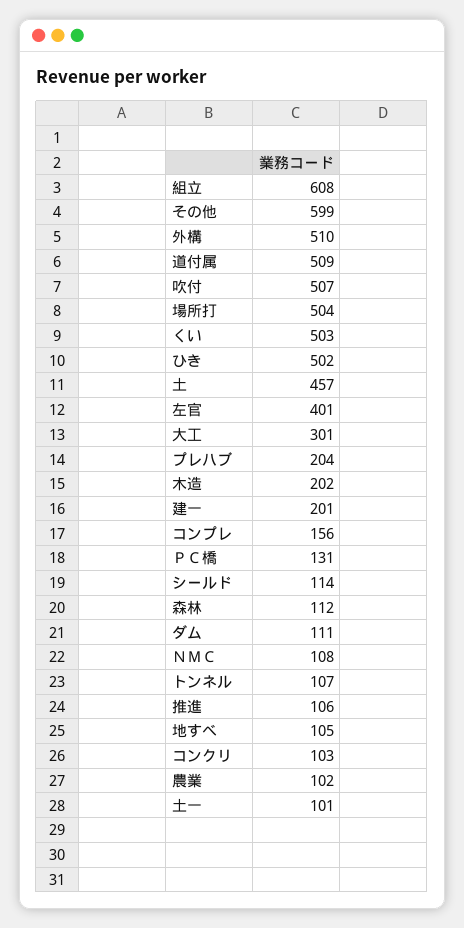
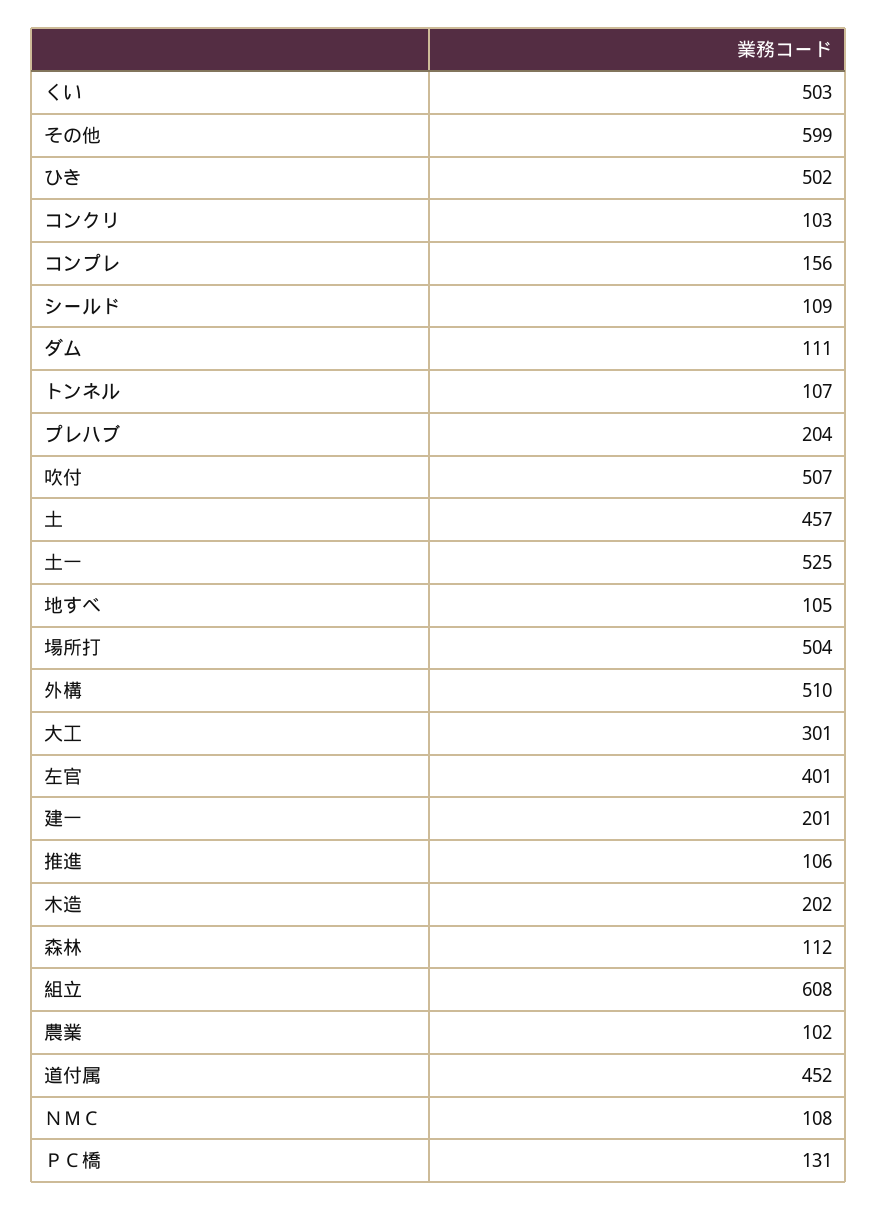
道付属: 509 -> 452
シールド: 114 -> 109
土一: 101 -> 525

